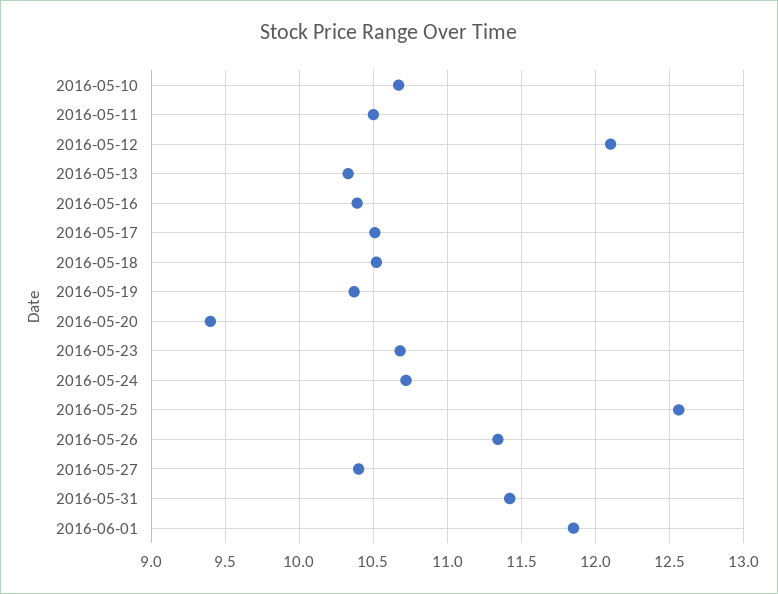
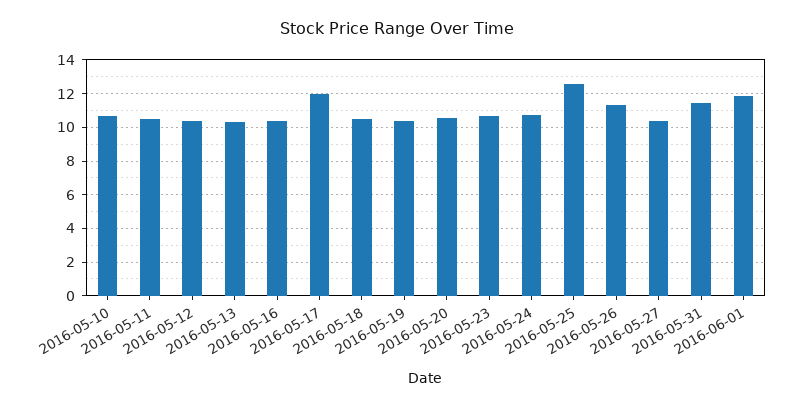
2016-05-12: 12.1 -> 10.5
2016-05-17: 10.5 -> 12
2016-05-20: 9.4 -> 10.5

